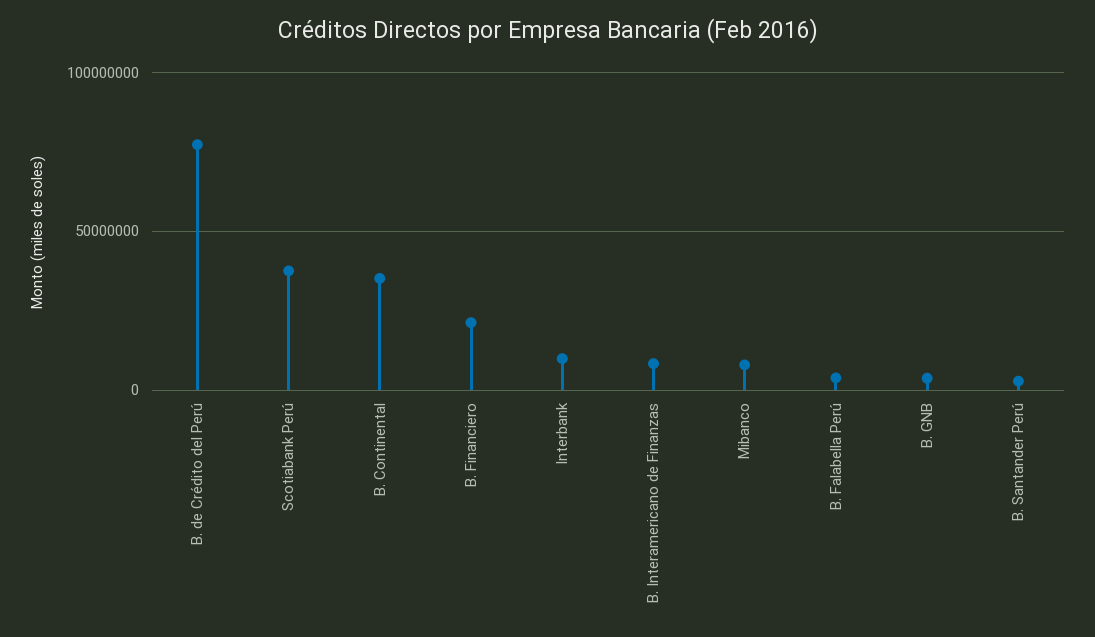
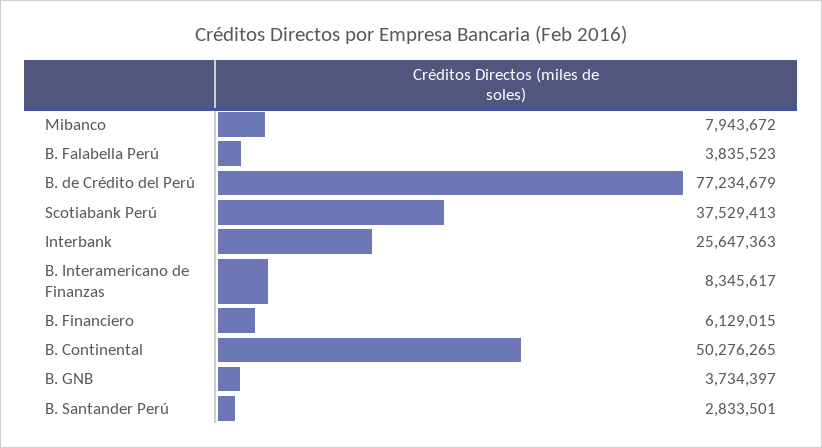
B. Continental: 35000000 -> 50276265
B. Financiero: 20000000 -> 6129015
Interbank: 10000000 -> 25647363

